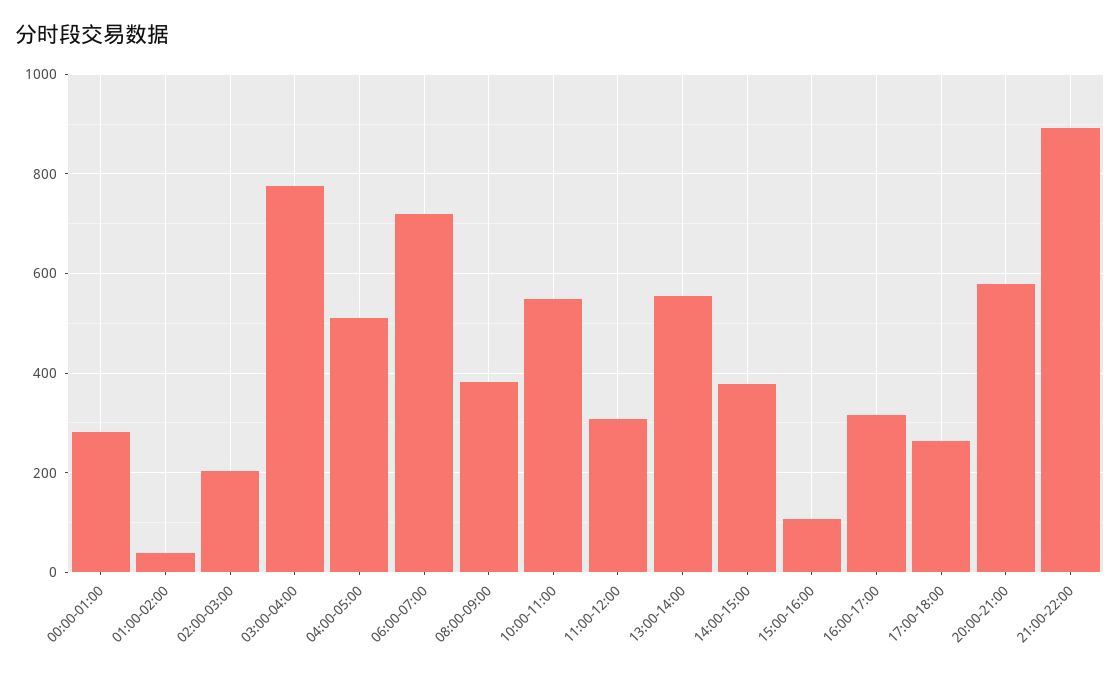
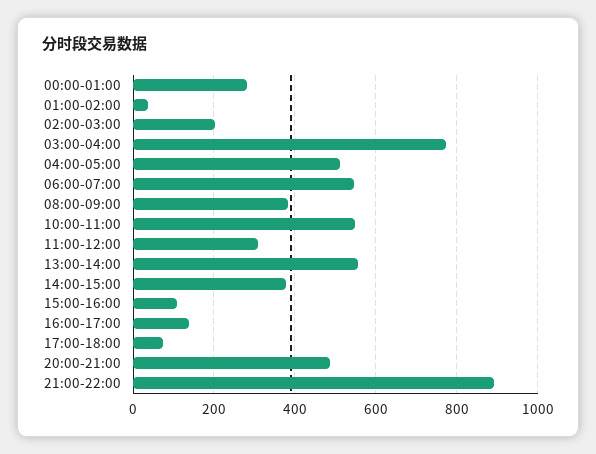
06:00-07:00: 720 -> 540
16:00-17:00: 320 -> 140
17:00-18:00: 260 -> 80
20:00-21:00: 580 -> 480

